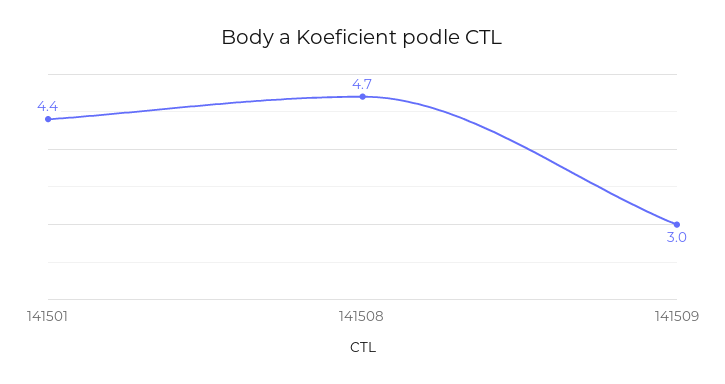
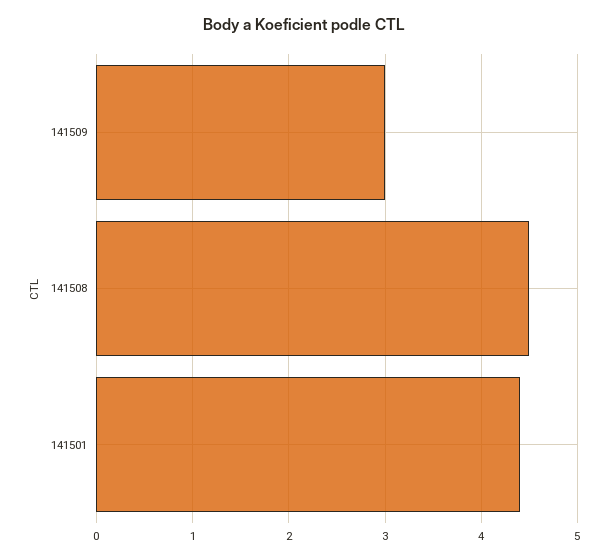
141508: 4.7 -> 4.5

